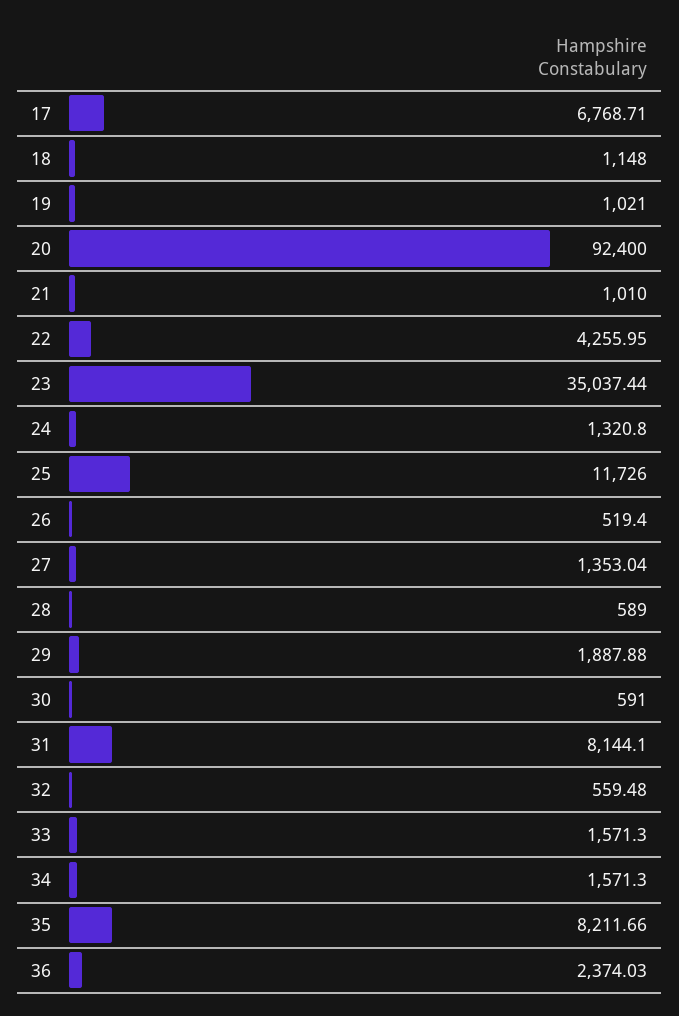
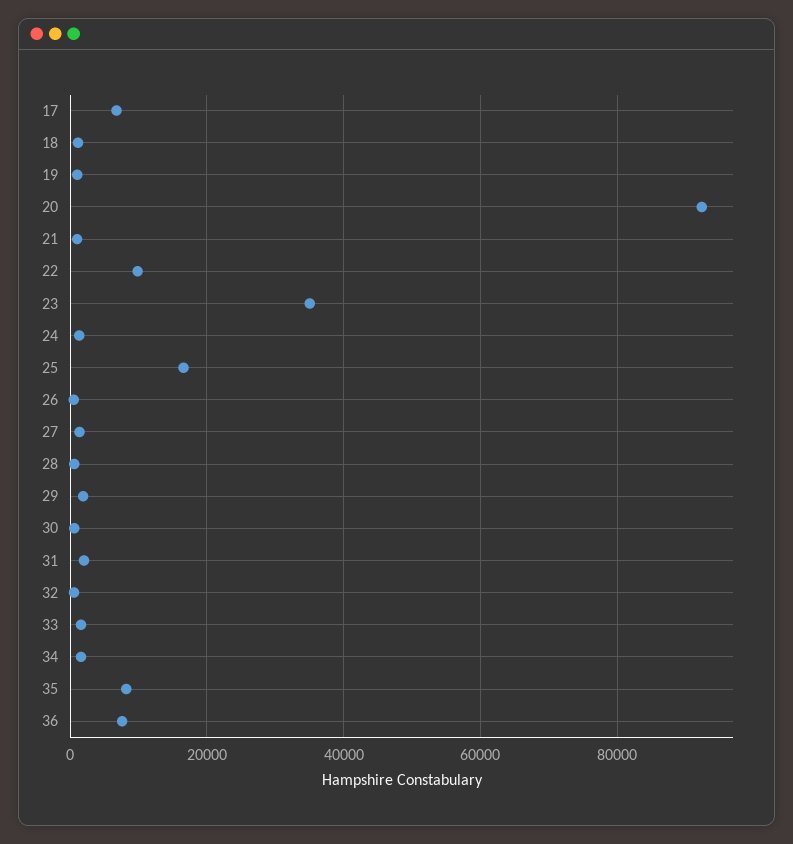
22: 4255.95 -> 10000
25: 11726 -> 16000
31: 8144.1 -> 2000
36: 2374.03 -> 8000

